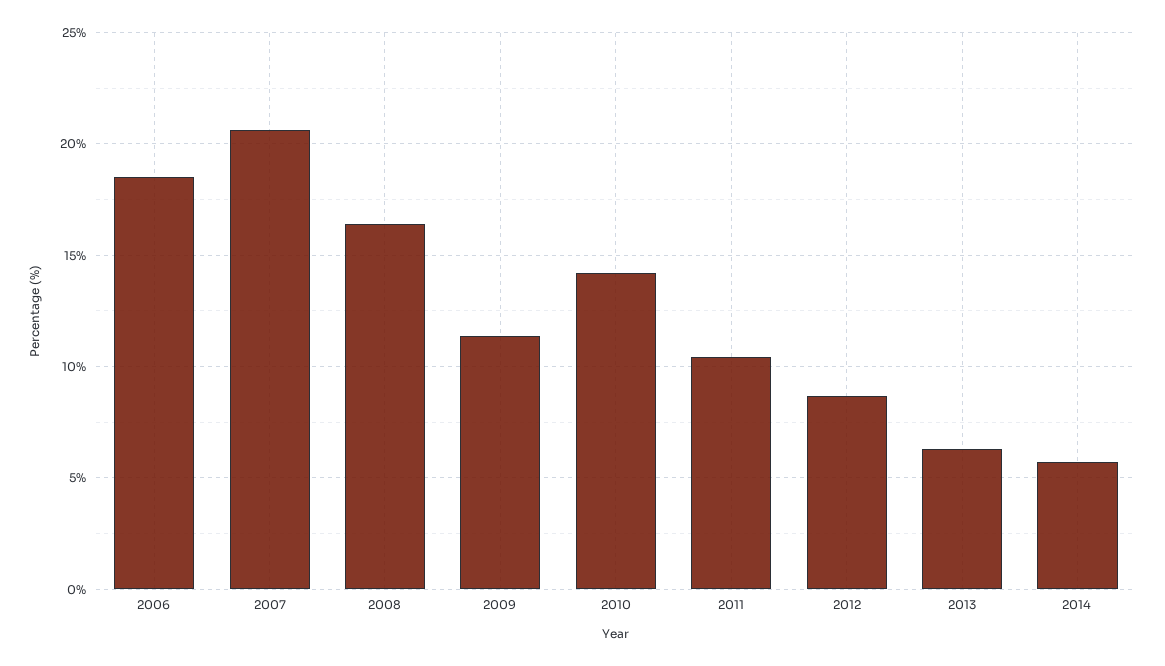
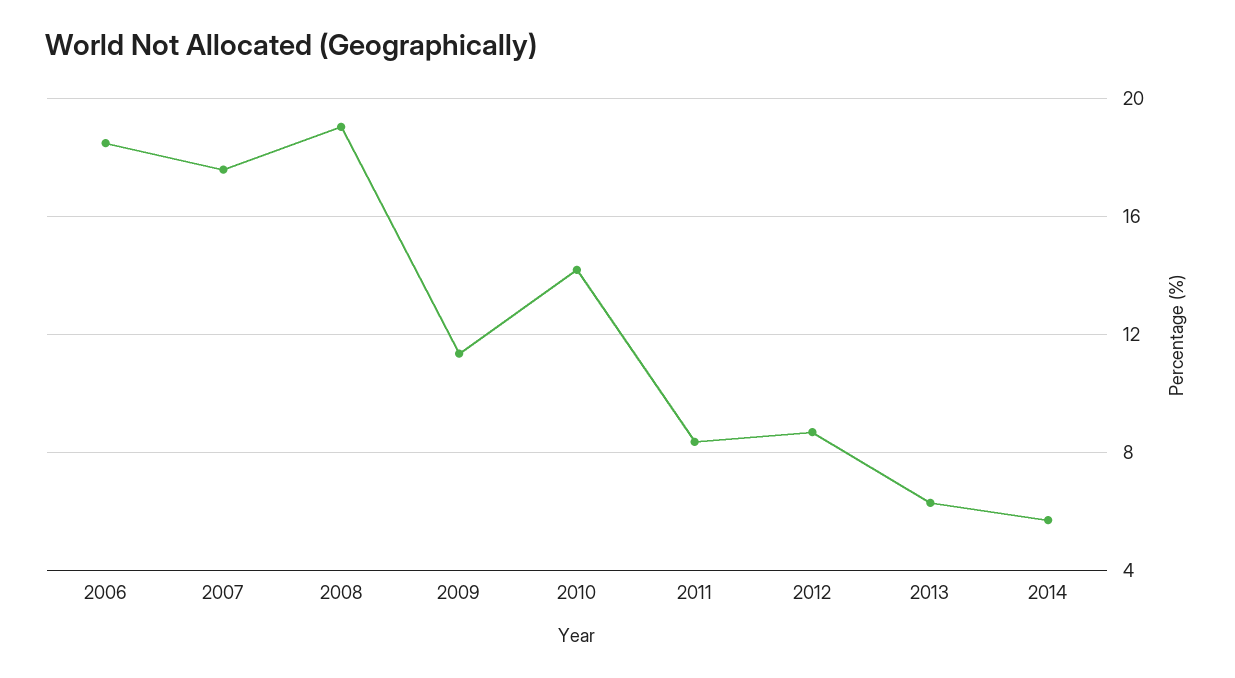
2007: 20.5 -> 17.5
2008: 16.5 -> 19
2011: 10.5 -> 8.5

